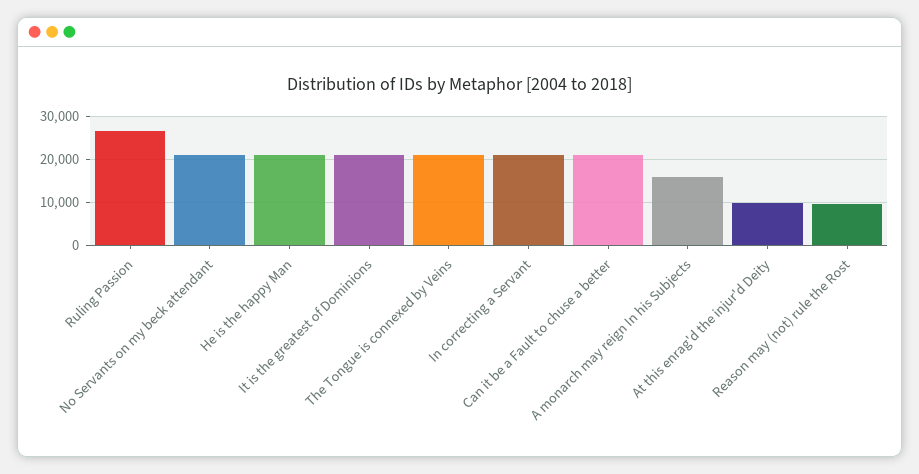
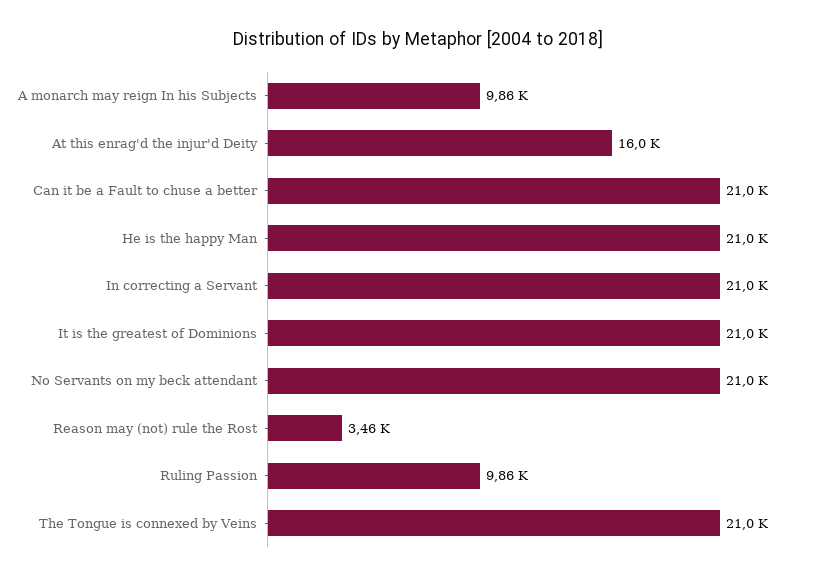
Ruling Passion: 26000 -> 9860
A monarch may reign In his Subjects: 16000 -> 9860
At this enrag'd the injur'd Deity: 10000 -> 16000
Reason may (not) rule the Rost: 10000 -> 3460

